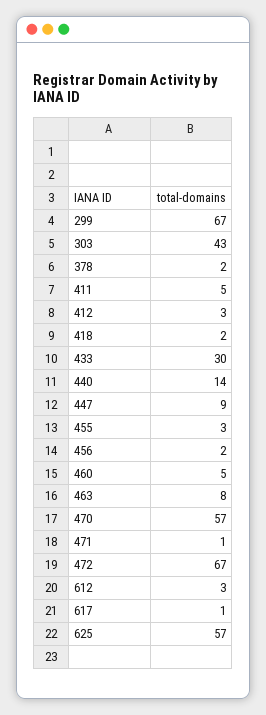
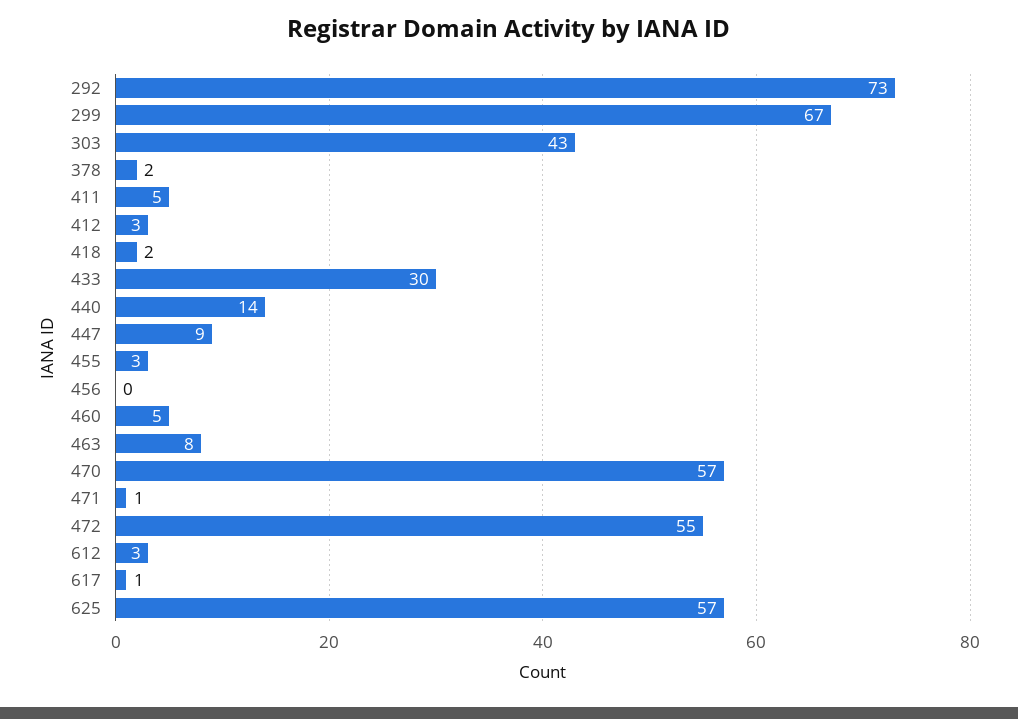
456: 2 -> 0
472: 67 -> 55
292: none -> 73

